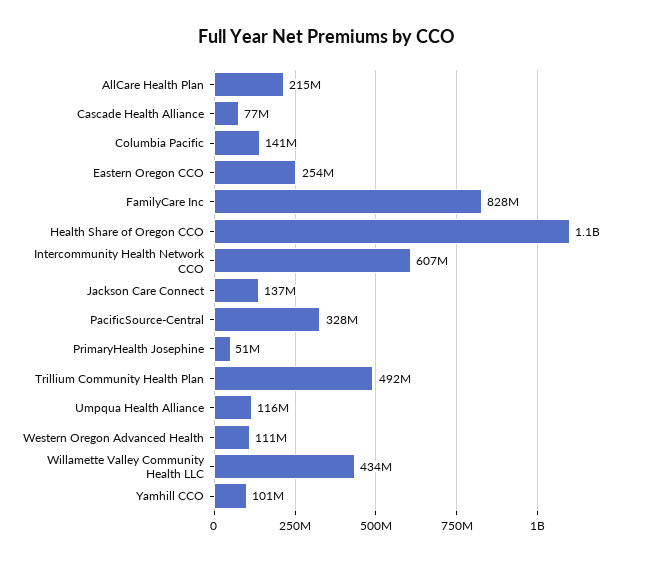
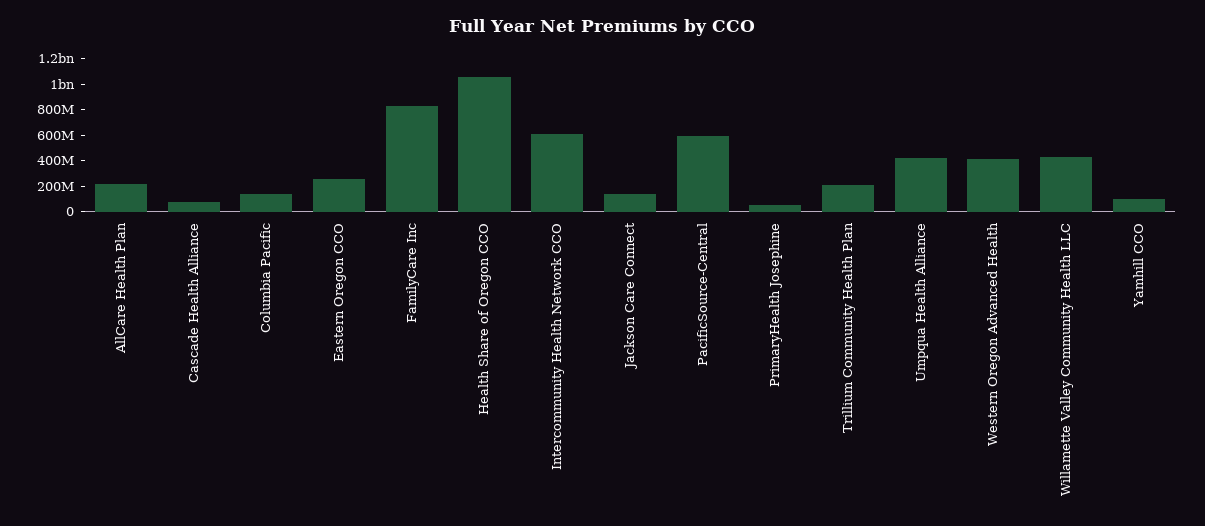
PacificSource-Central: 328000000 -> 600000000
Trillium Community Health Plan: 492000000 -> 200000000
Umpqua Health Alliance: 116000000 -> 400000000
Western Oregon Advanced Health: 111000000 -> 400000000

